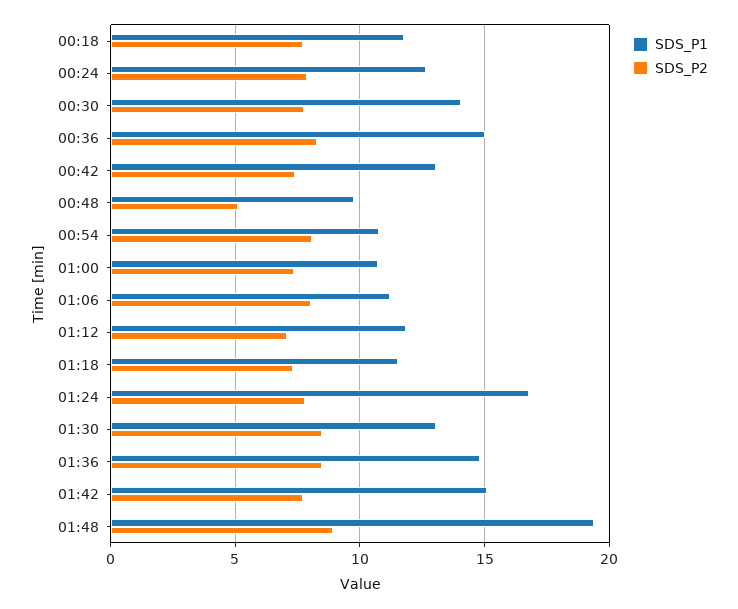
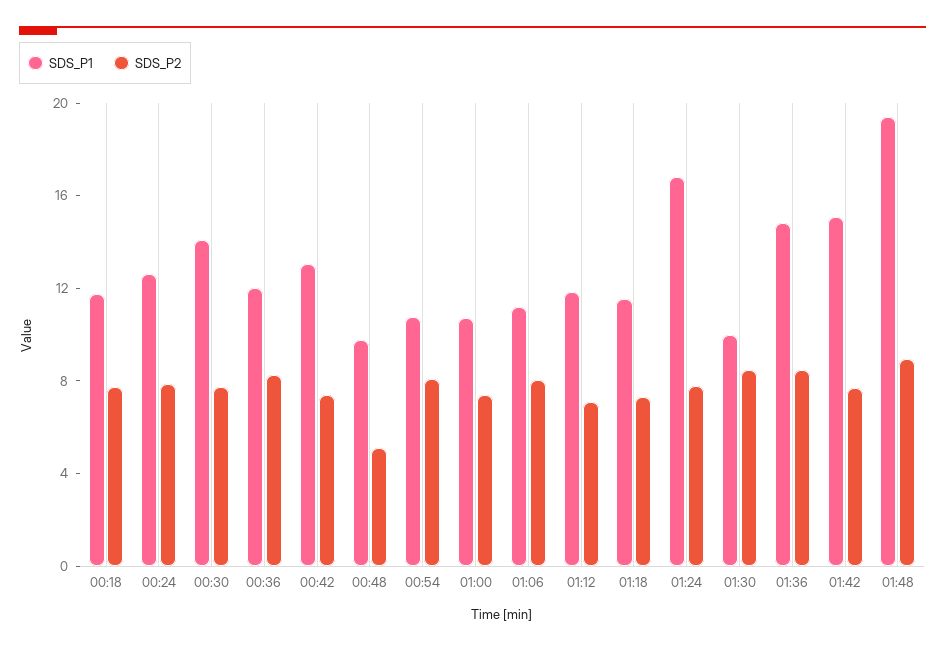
SDS_P1, 00:36: 15 -> 12
SDS_P1, 01:30: 13 -> 10

